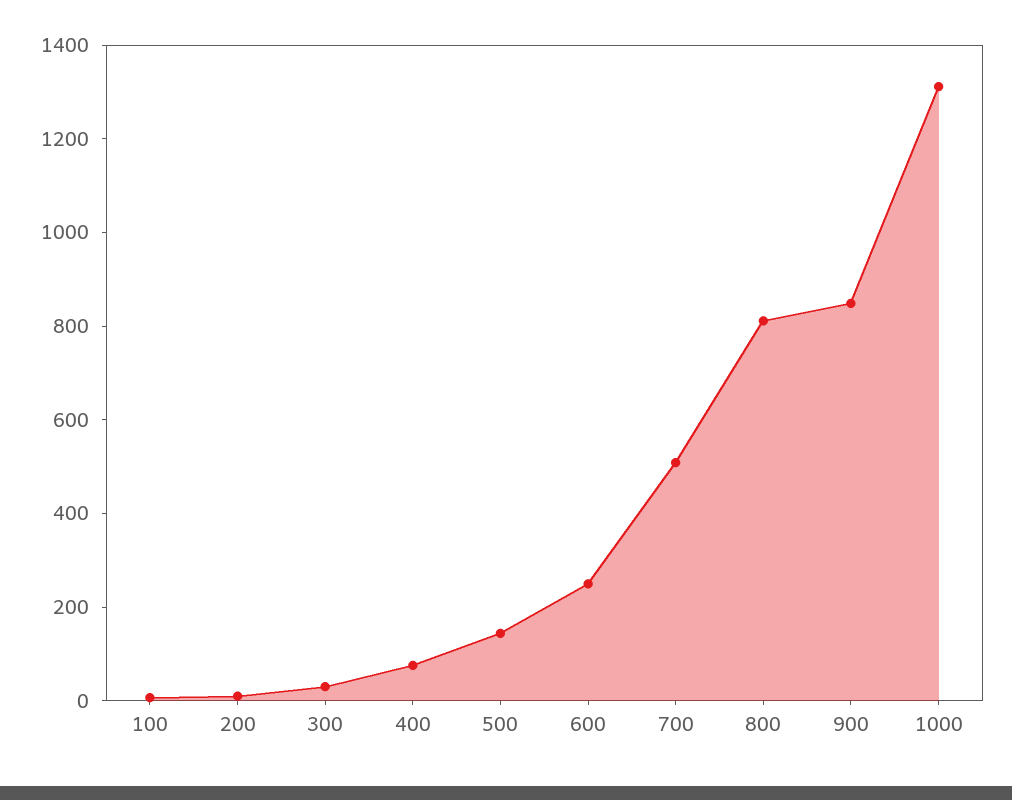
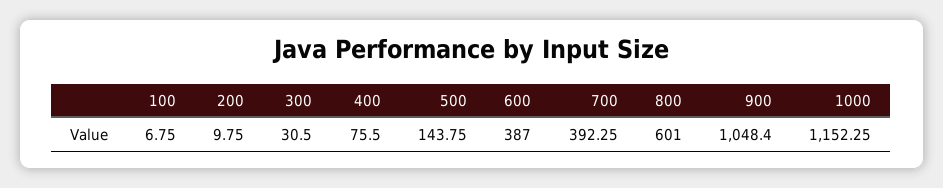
600: 250 -> 387
700: 500 -> 392.25
800: 800 -> 601
900: 850 -> 1048.4
1000: 1300 -> 1152.25

